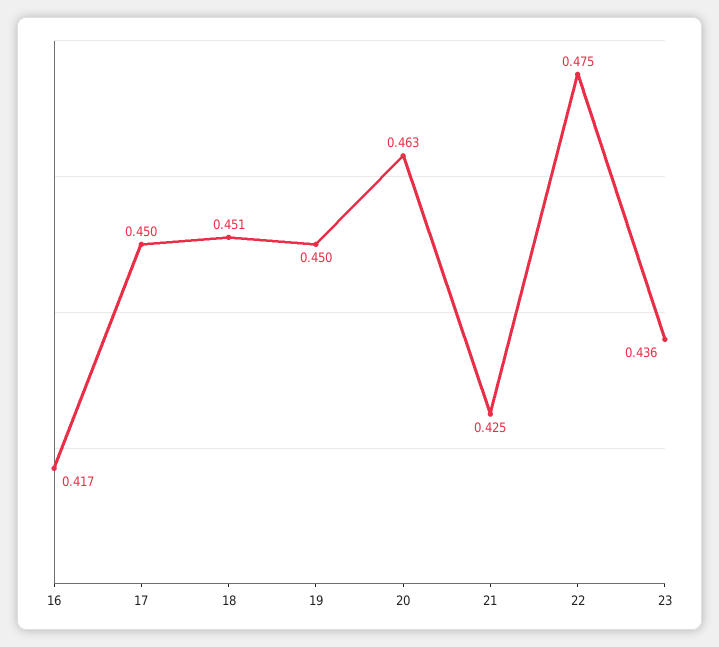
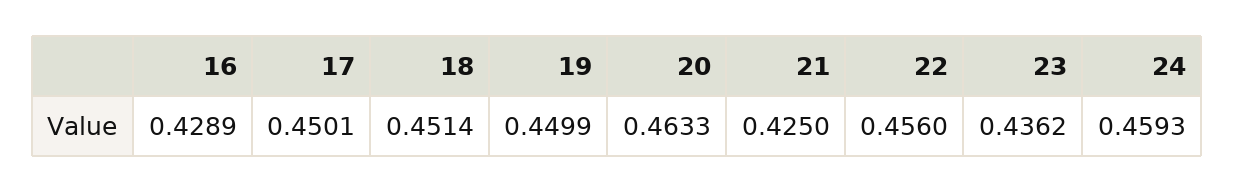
16: 0.417 -> 0.4289
22: 0.475 -> 0.456
24: none -> 0.4593

